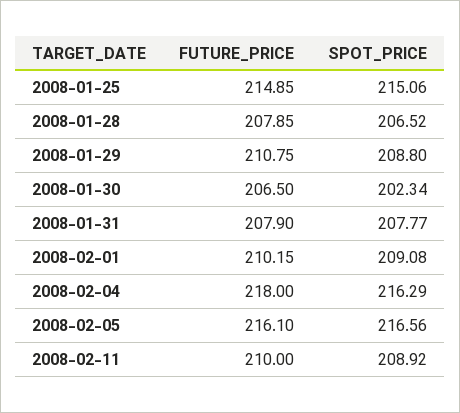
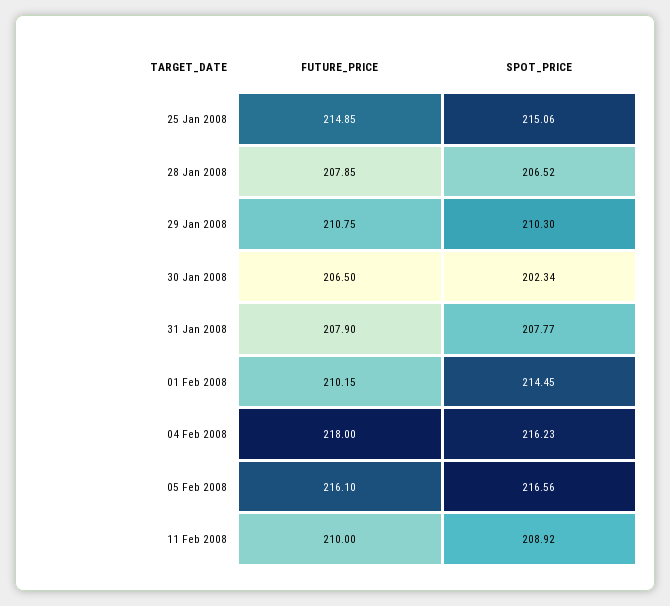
SPOT_PRICE, 2008-01-29: 208.8 -> 210.3
SPOT_PRICE, 2008-02-01: 209.08 -> 214.45
SPOT_PRICE, 2008-02-04: 216.29 -> 216.23

